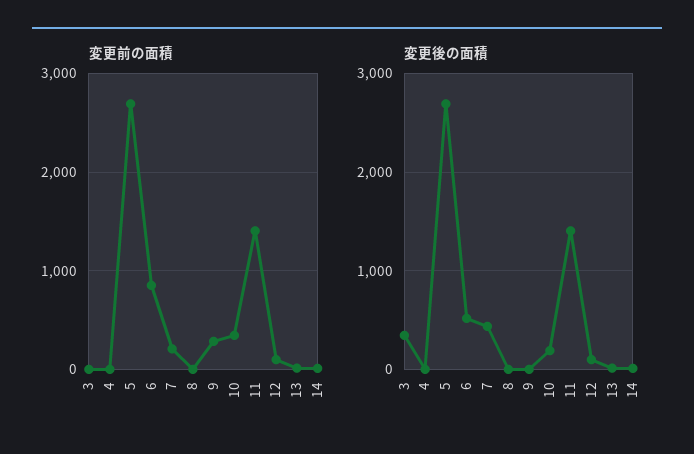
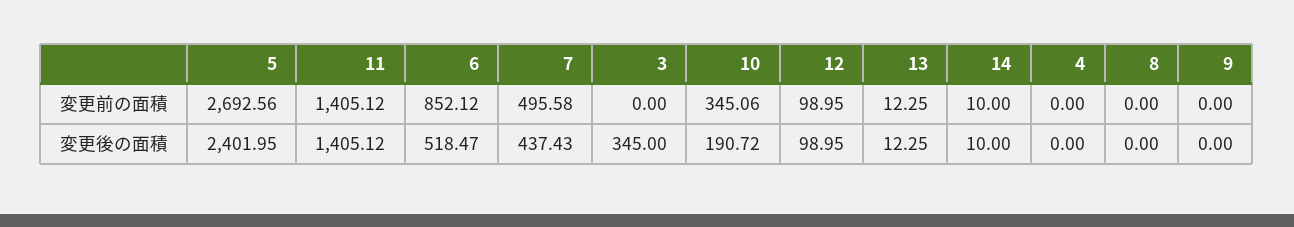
変更前の面積, 7: 200 -> 495.58
変更前の面積, 9: 300 -> 0
変更後の面積, 5: 2700 -> 2401.95

